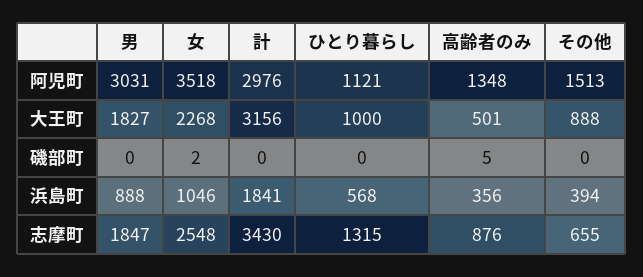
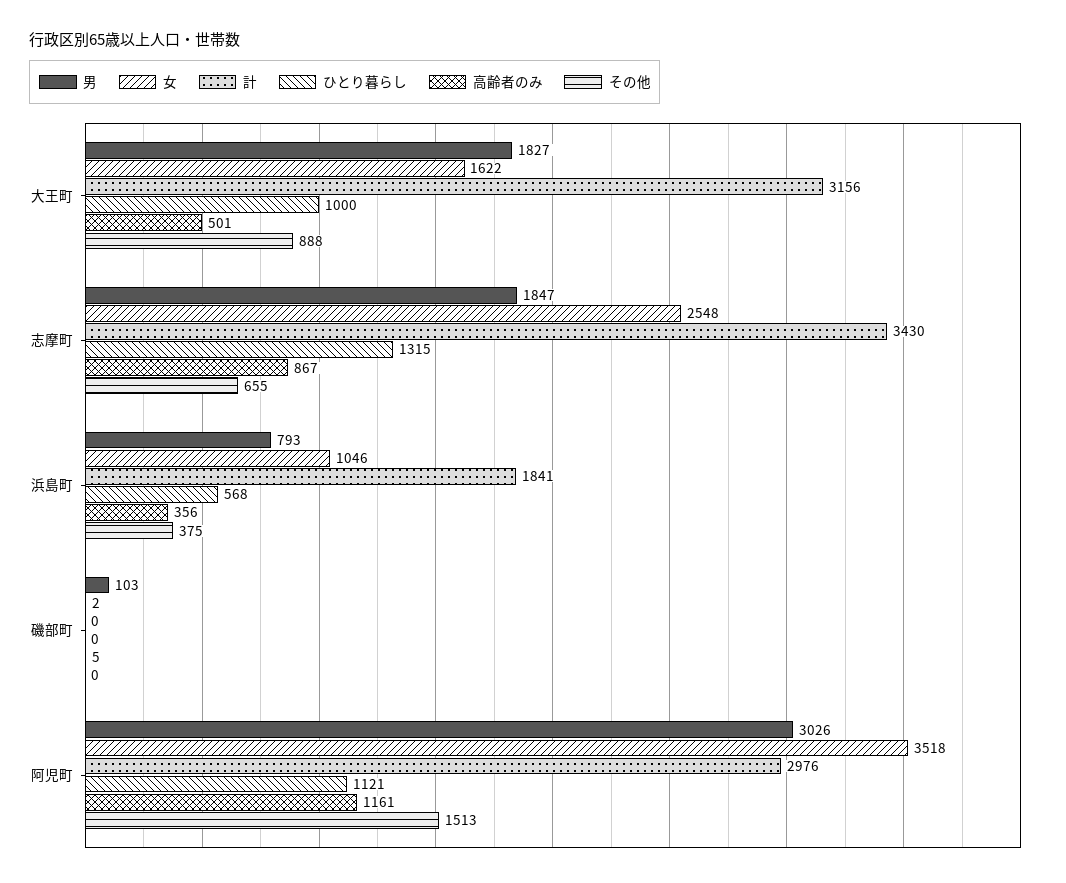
男, 阿児町: 3031 -> 3026
高齢者のみ, 阿児町: 1348 -> 1161
女, 大王町: 2268 -> 1622
男, 磯部町: 0 -> 103
男, 浜島町: 888 -> 793
その他, 浜島町: 394 -> 375
高齢者のみ, 志摩町: 876 -> 867

